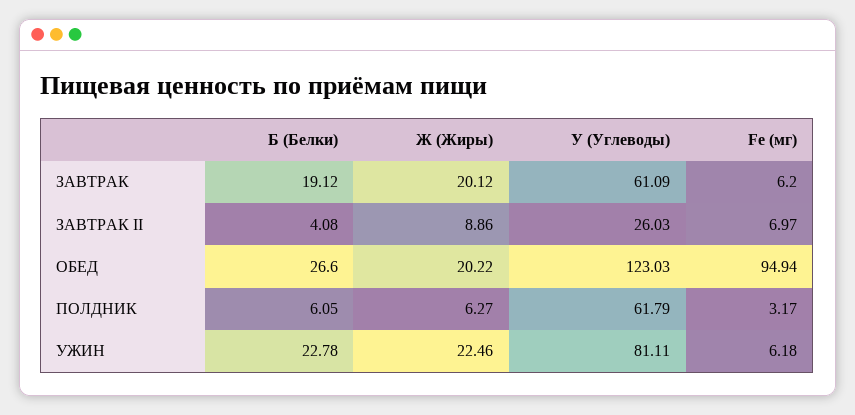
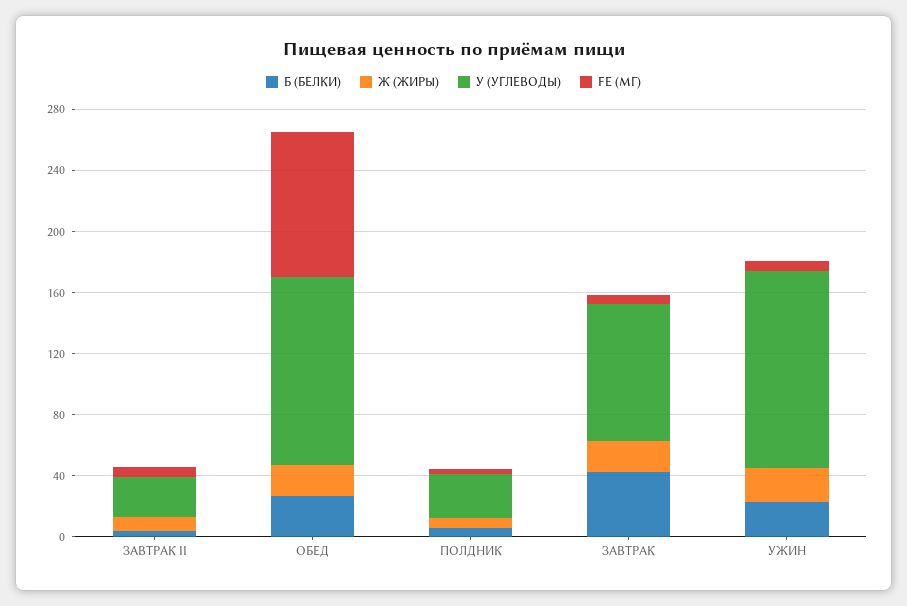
Б (Белки), ЗАВТРАК: 19.12 -> 40
У (Углеводы), ЗАВТРАК: 61.09 -> 90
У (Углеводы), ПОЛДНИК: 61.79 -> 30
У (Углеводы), УЖИН: 81.11 -> 130

